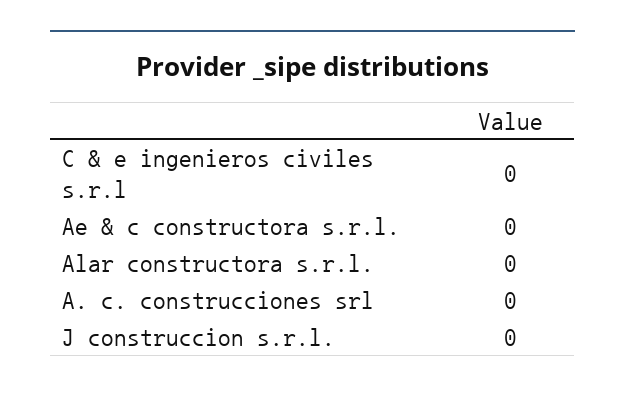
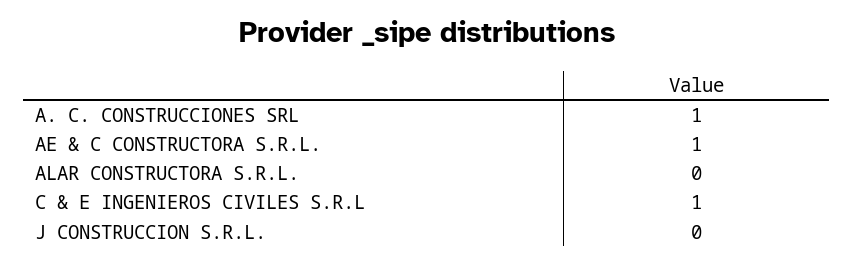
C & e ingenieros civiles s.r.l: 0 -> 1
Ae & c constructora s.r.l.: 0 -> 1
A. c. construcciones srl: 0 -> 1

